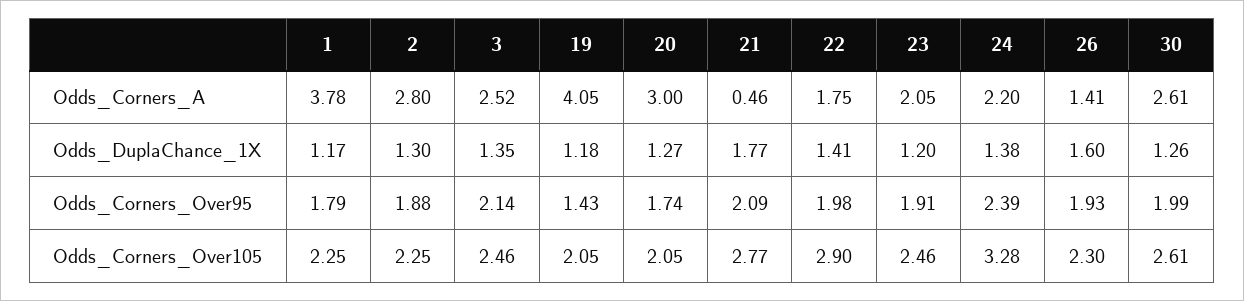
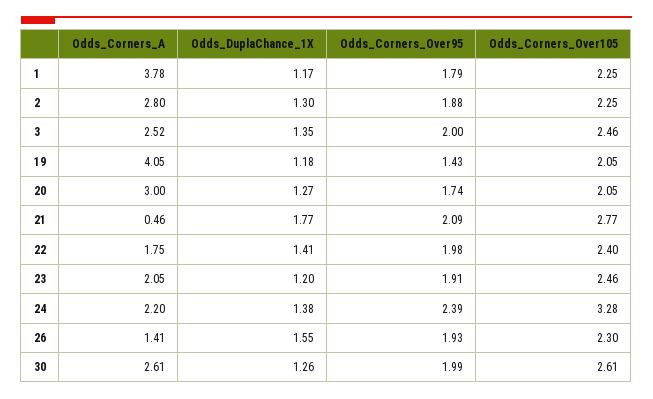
26, Odds_DuplaChance_1X: 1.6 -> 1.55
3, Odds_Corners_Over95: 2.14 -> 2
22, Odds_Corners_Over105: 2.9 -> 2.4

